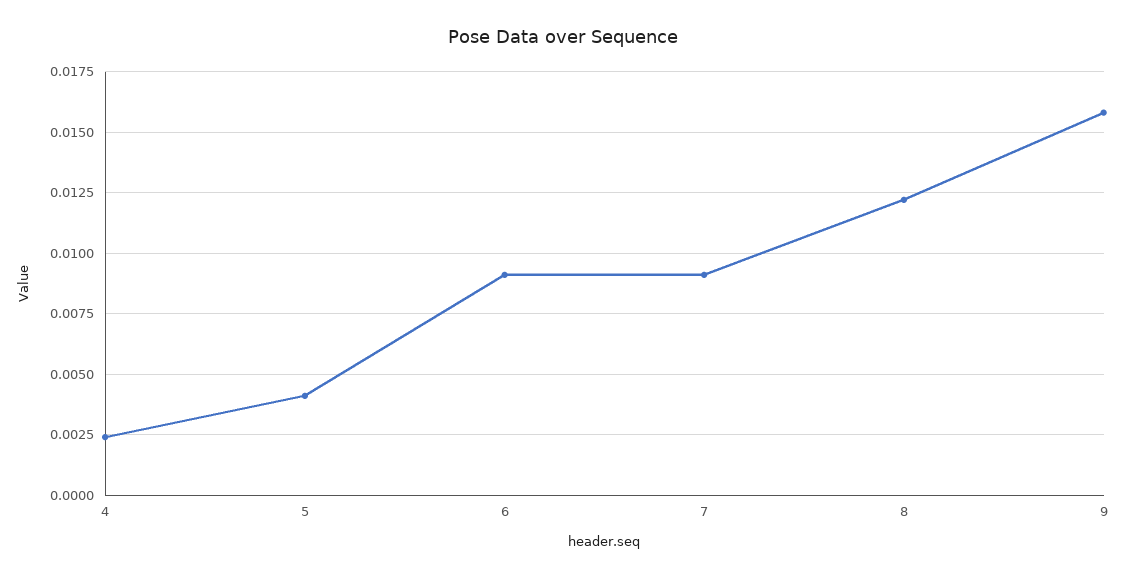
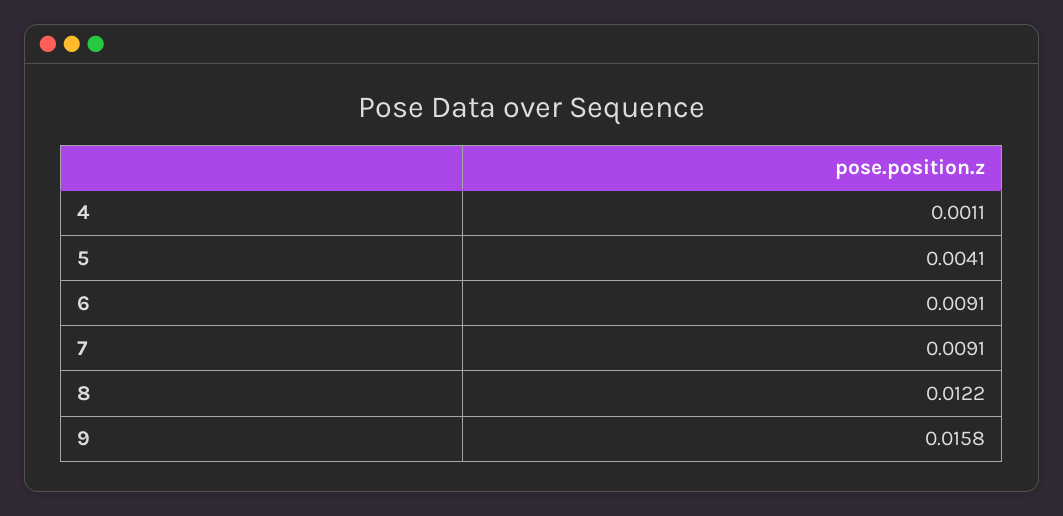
4: 0.0025 -> 0.0011

